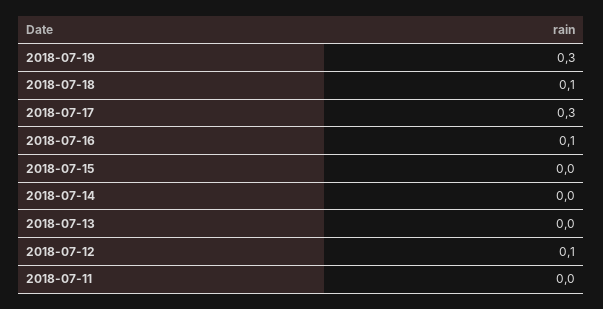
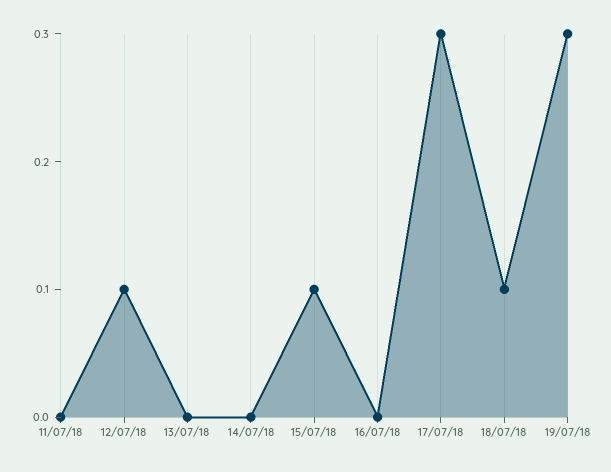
2018-07-16: 0.1 -> 0
2018-07-15: 0 -> 0.1

